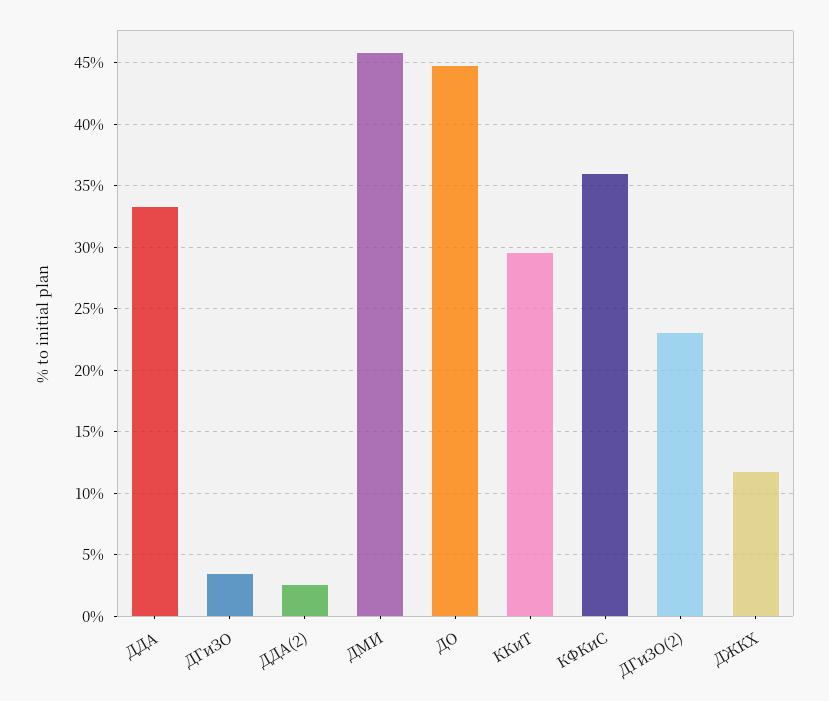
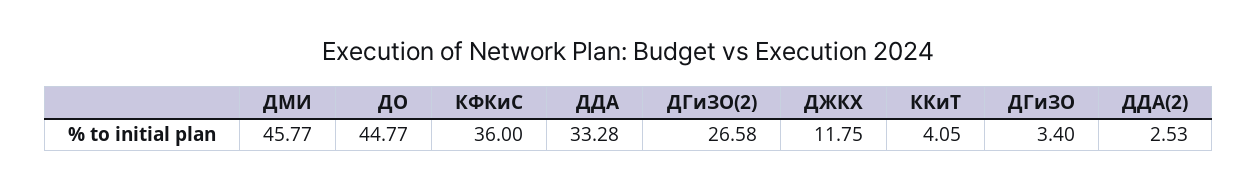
ККиТ: 29.5 -> 4.05
ДГиЗО(2): 23 -> 26.58

